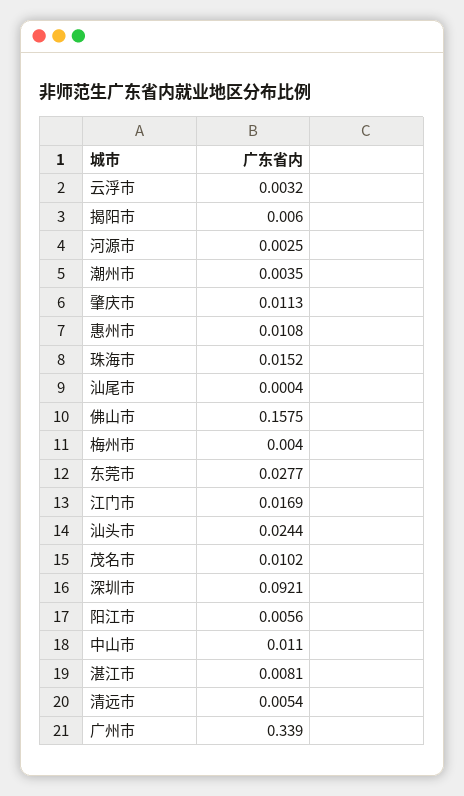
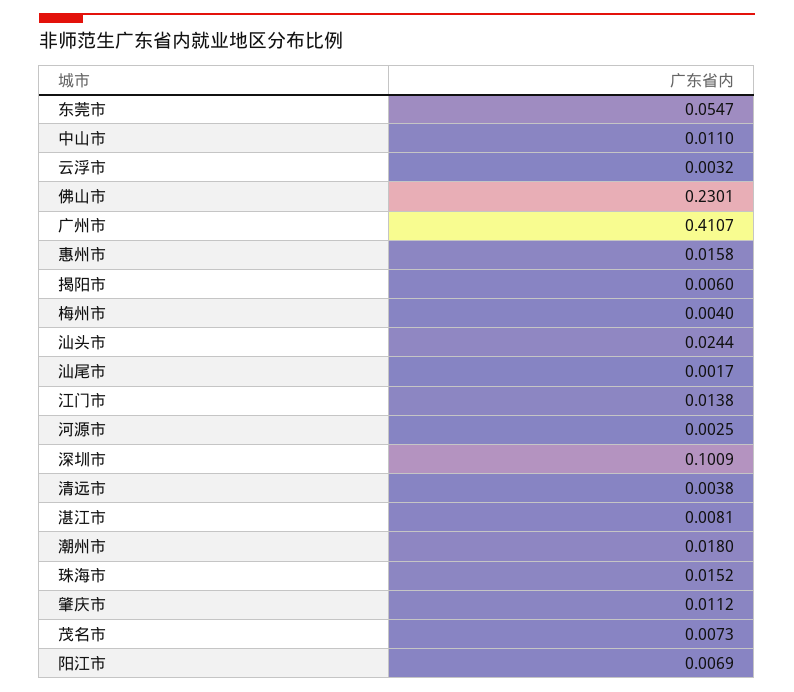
潮州市: 0.0035 -> 0.018
肇庆市: 0.0113 -> 0.0112
惠州市: 0.0108 -> 0.0158
汕尾市: 0.0004 -> 0.0017
佛山市: 0.1575 -> 0.2301
东莞市: 0.0277 -> 0.0547
江门市: 0.0169 -> 0.0138
茂名市: 0.0102 -> 0.0073
深圳市: 0.0921 -> 0.1009
阳江市: 0.0056 -> 0.0069
清远市: 0.0054 -> 0.0038
广州市: 0.339 -> 0.4107

